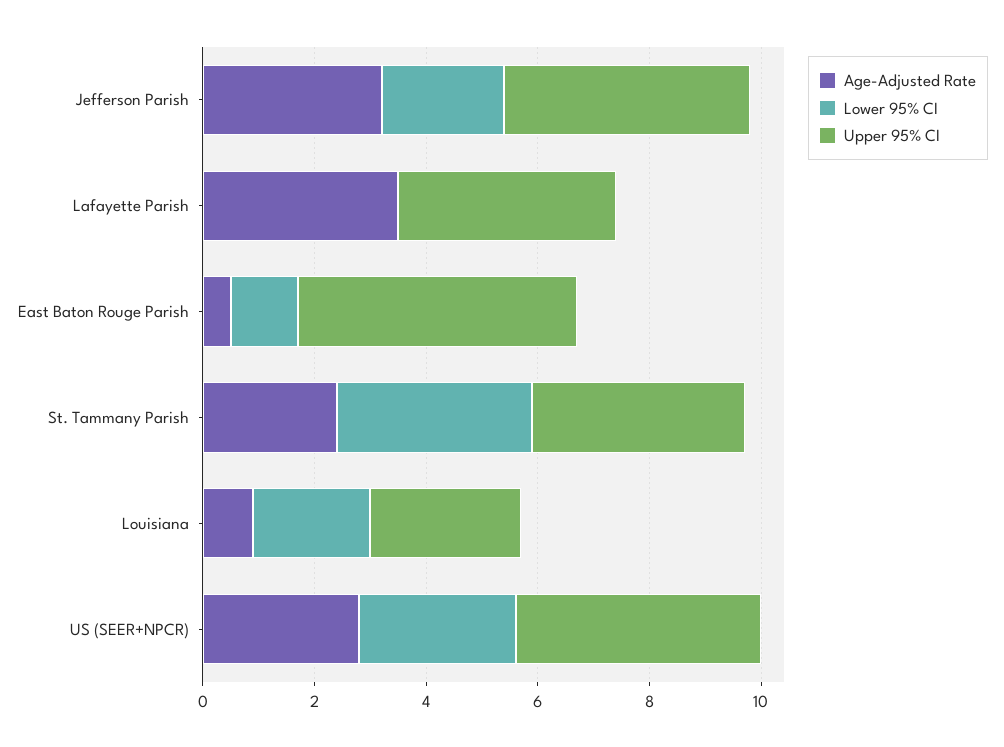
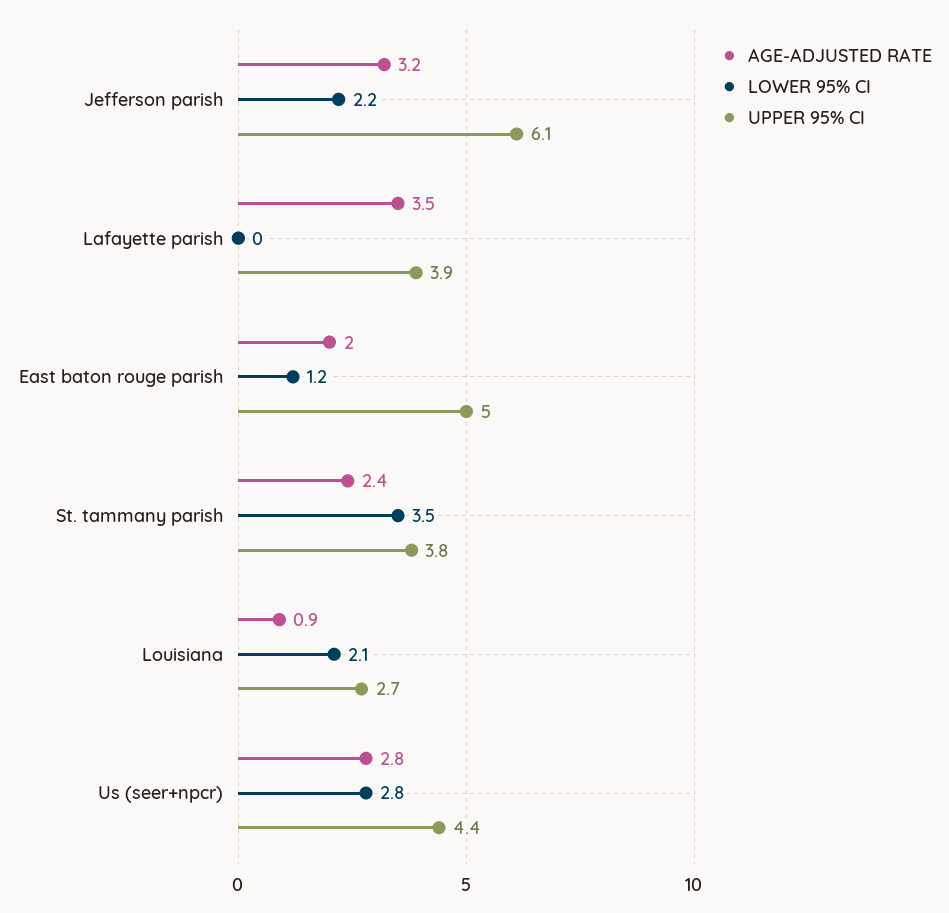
Upper 95% CI, Jefferson Parish: 4.5 -> 6.1
Age-Adjusted Rate, East Baton Rouge Parish: 0.5 -> 2

